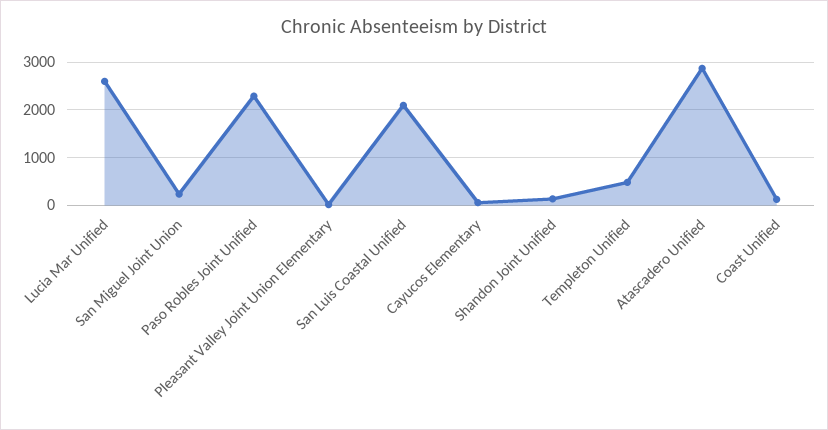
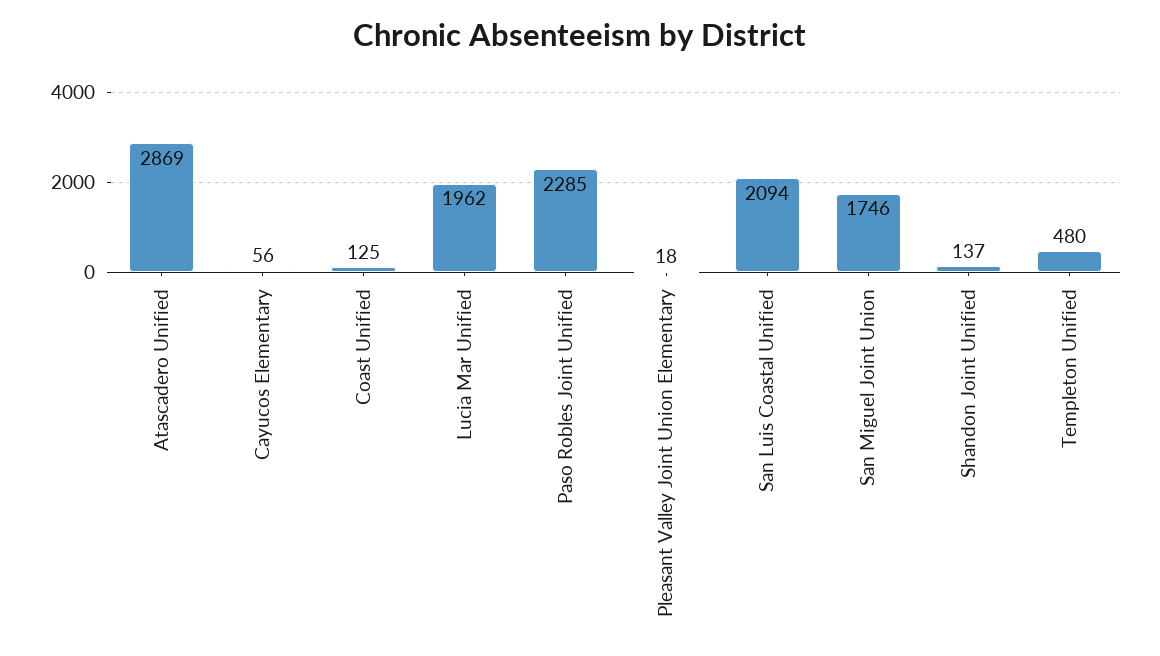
Lucia Mar Unified: 2600 -> 1962
San Miguel Joint Union: 200 -> 1746

